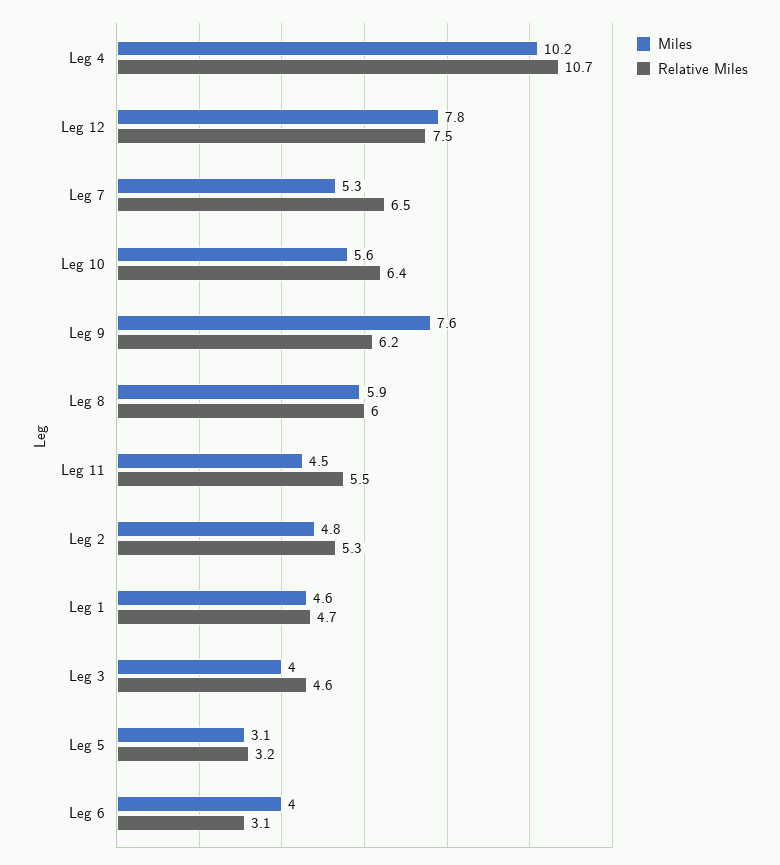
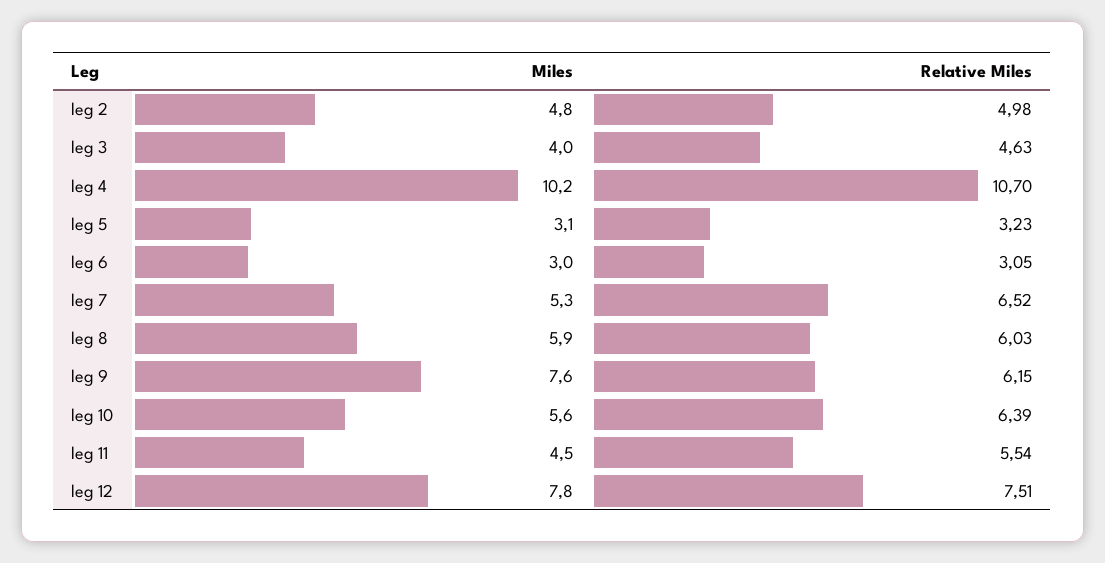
Relative Miles, Leg 2: 5.3 -> 4.98
Miles, Leg 1: 4.6 -> none
Relative Miles, Leg 1: 4.7 -> none
Miles, Leg 6: 4 -> 3

